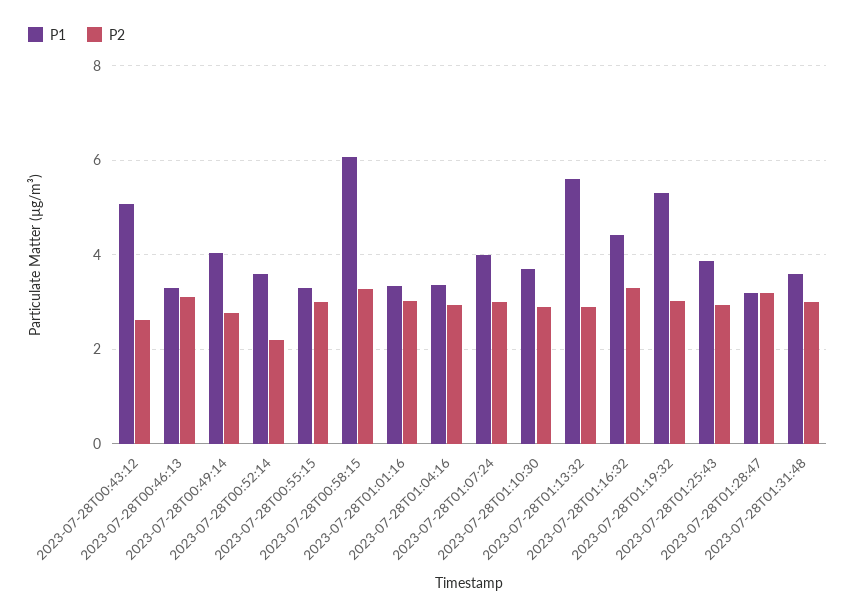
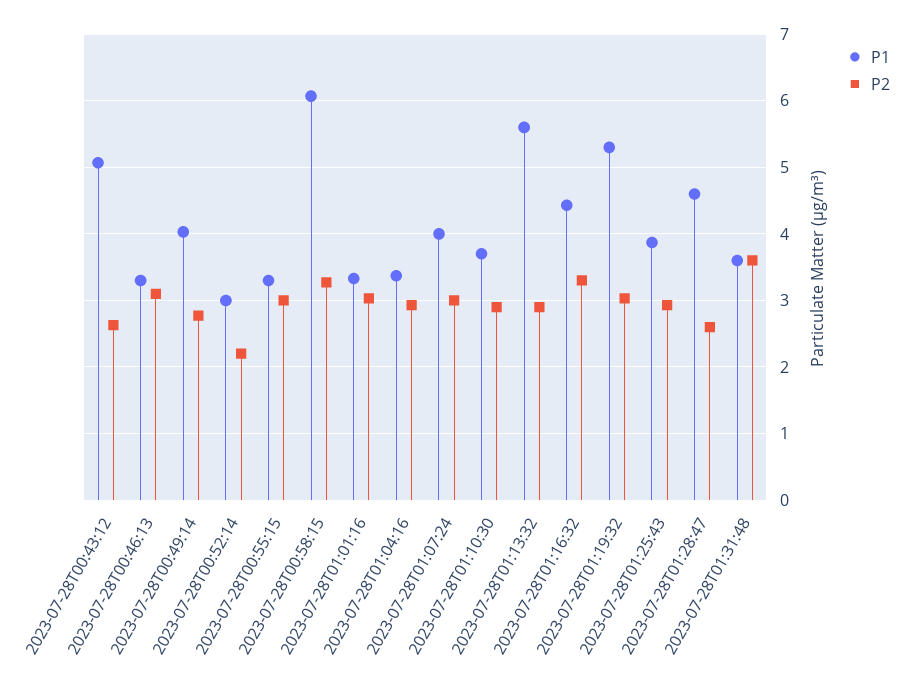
P1, 2023-07-28T00:52:14: 3.6 -> 3
P1, 2023-07-28T01:28:47: 3.2 -> 4.6
P2, 2023-07-28T01:28:47: 3.2 -> 2.6
P2, 2023-07-28T01:31:48: 3 -> 3.6

